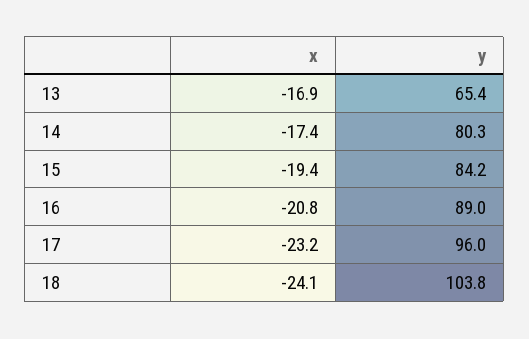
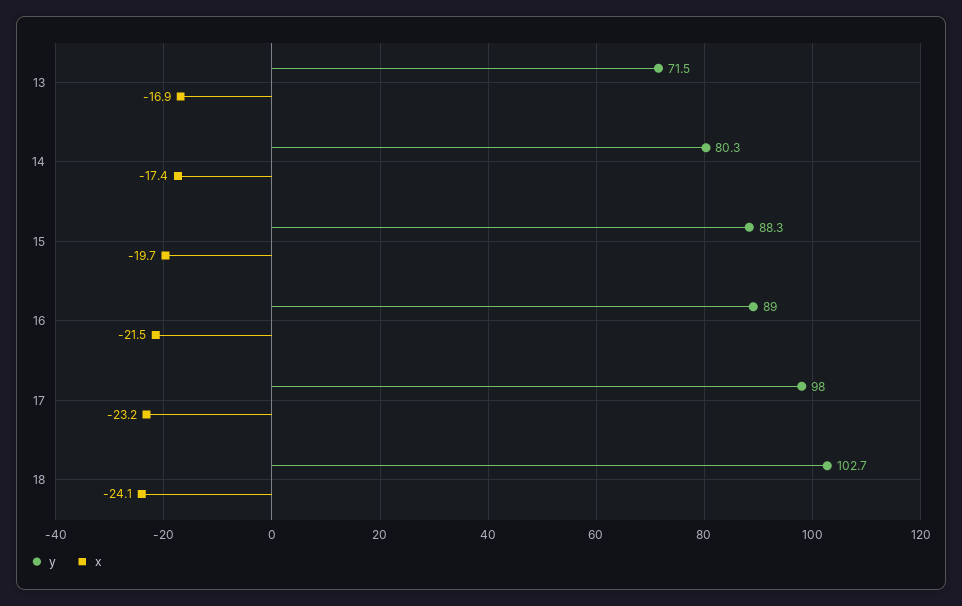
y, 13: 65.4 -> 71.5
x, 15: -19.4 -> -19.7
y, 15: 84.2 -> 88.3
x, 16: -20.8 -> -21.5
y, 17: 96 -> 98
y, 18: 103.8 -> 102.7

